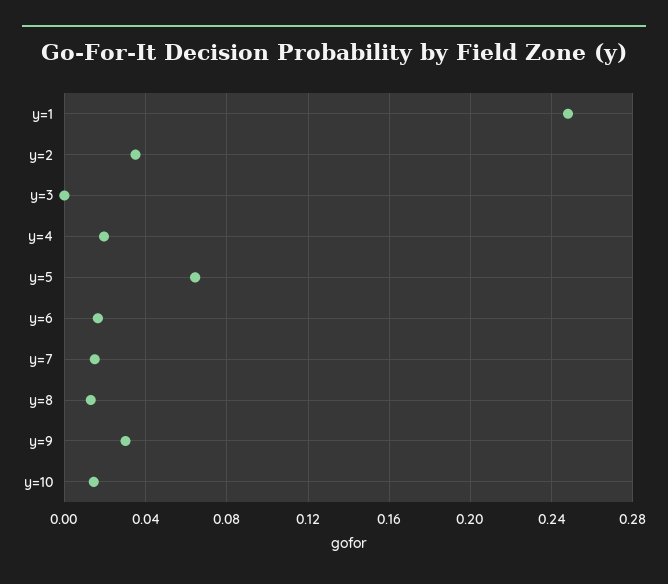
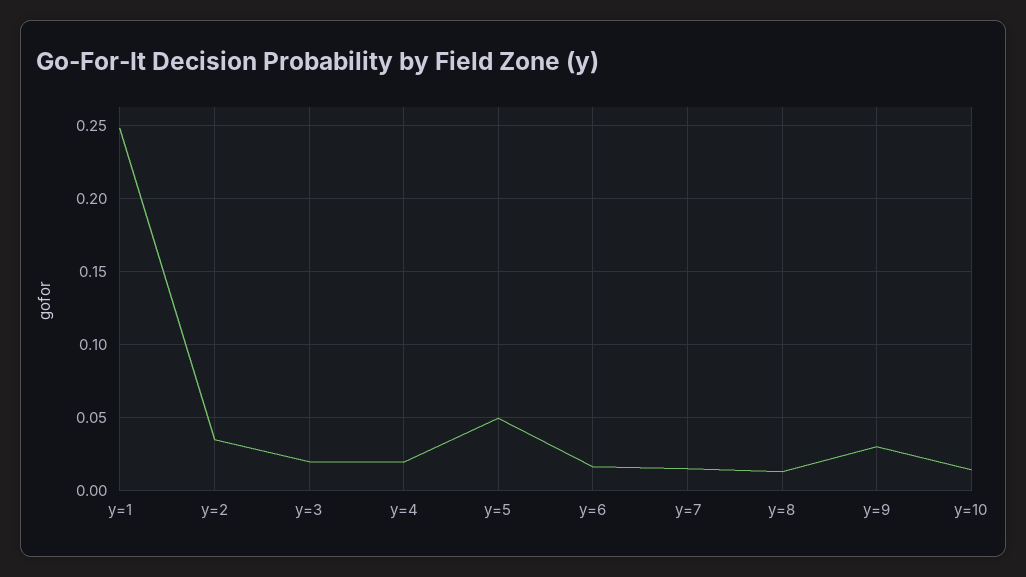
y=3: 0 -> 0.02
y=5: 0.065 -> 0.05

